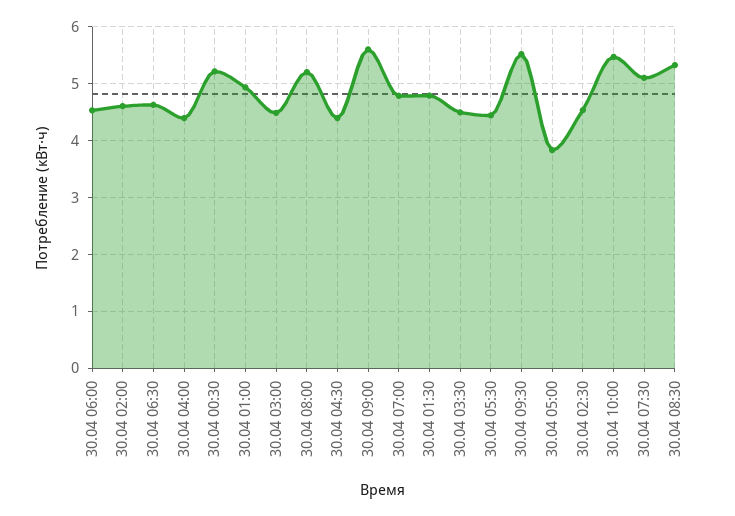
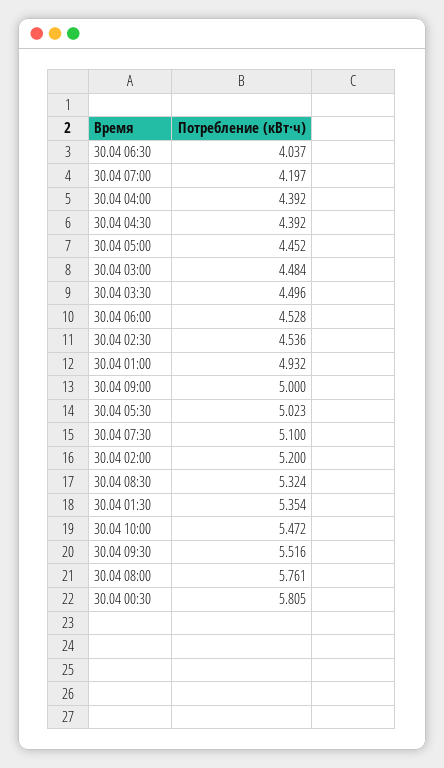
30.04 02:00: 4.6 -> 5.2
30.04 06:30: 4.6 -> 4.037
30.04 00:30: 5.2 -> 5.805
30.04 08:00: 5.2 -> 5.761
30.04 09:00: 5.6 -> 5
30.04 07:00: 4.8 -> 4.197
30.04 01:30: 4.8 -> 5.354
30.04 05:30: 4.4 -> 5.023
30.04 05:00: 3.8 -> 4.452

